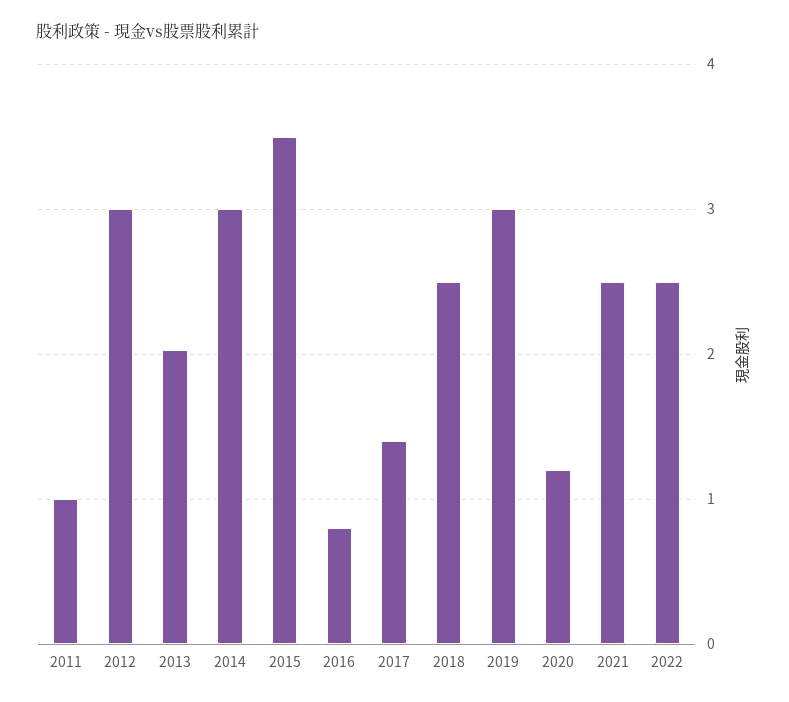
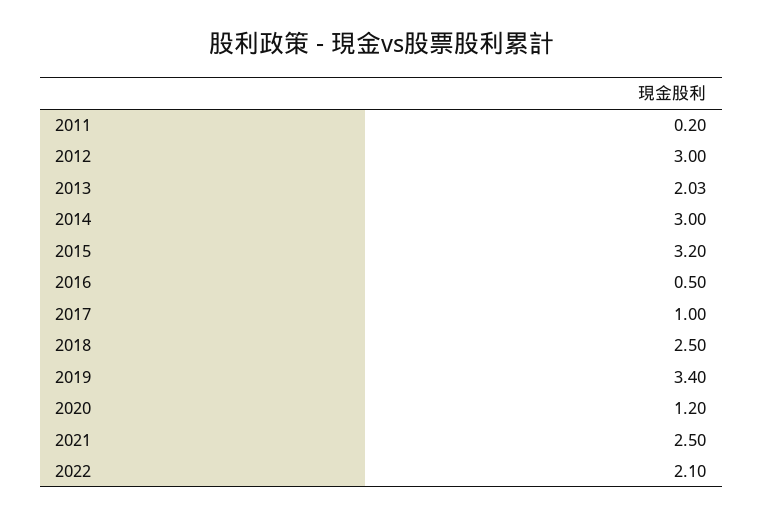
2011: 1 -> 0.2
2015: 3.5 -> 3.2
2016: 0.8 -> 0.5
2017: 1.4 -> 1
2019: 3 -> 3.4
2022: 2.5 -> 2.1

